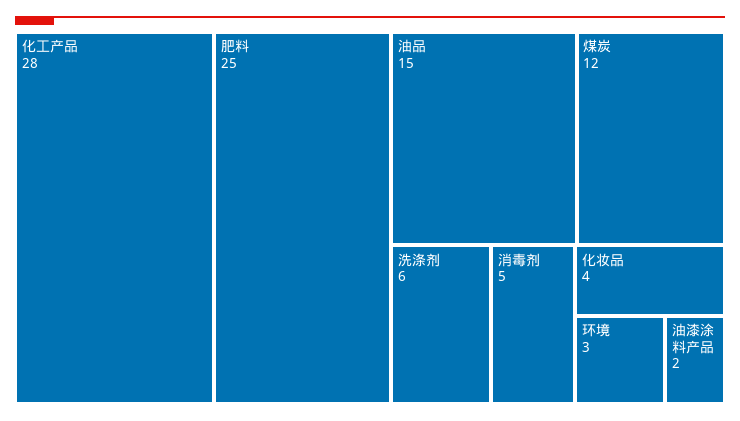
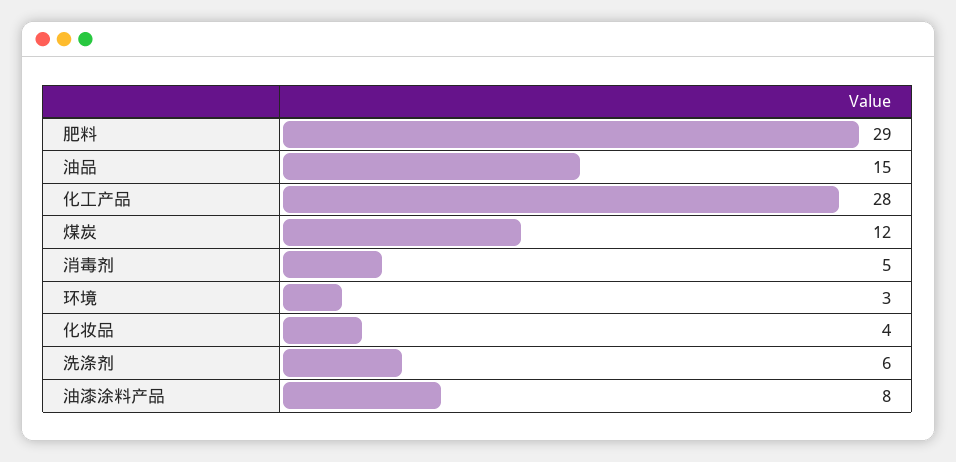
肥料: 25 -> 29
油漆涂料产品: 2 -> 8

